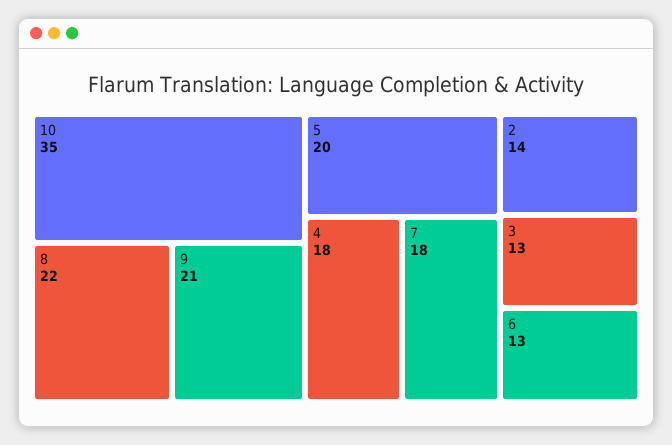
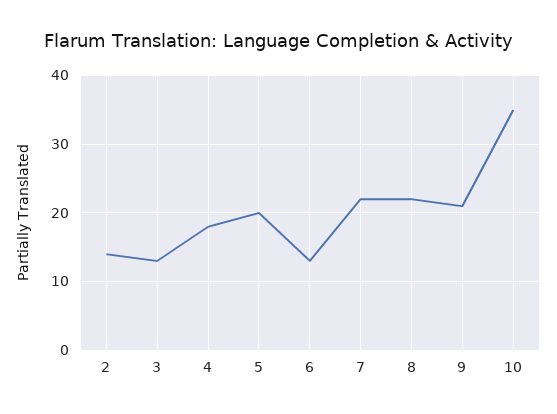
7: 18 -> 22

